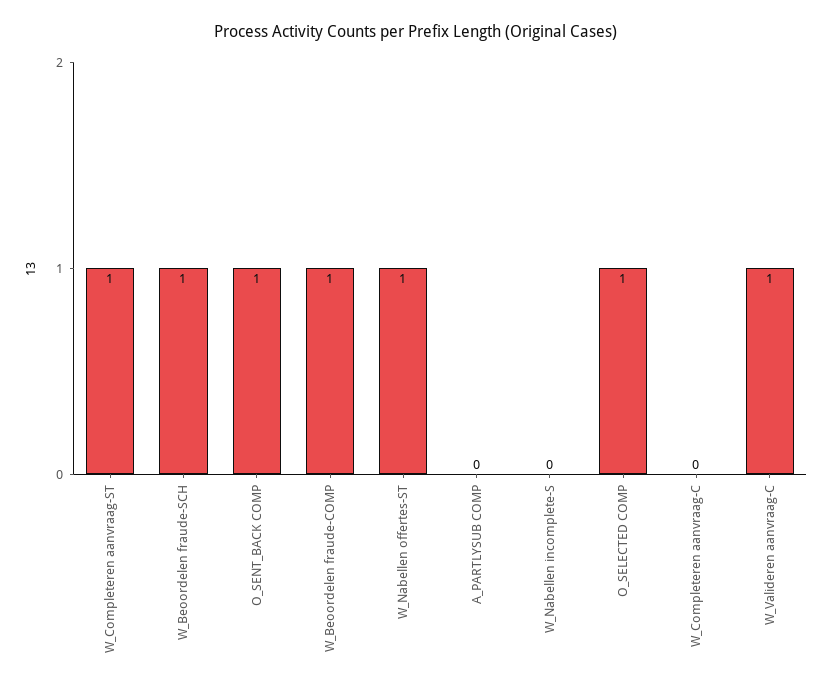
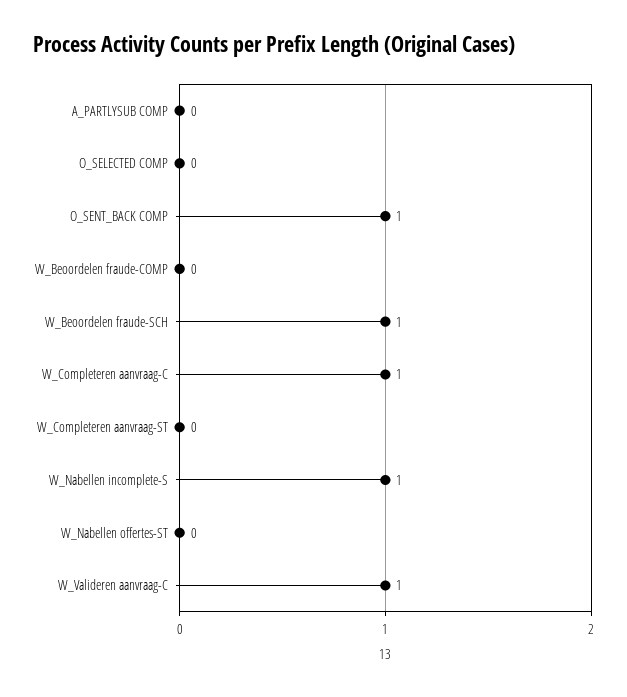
W_Completeren aanvraag-ST: 1 -> 0
W_Beoordelen fraude-COMP: 1 -> 0
W_Nabellen offertes-ST: 1 -> 0
W_Nabellen incomplete-S: 0 -> 1
O_SELECTED COMP: 1 -> 0
W_Completeren aanvraag-C: 0 -> 1

